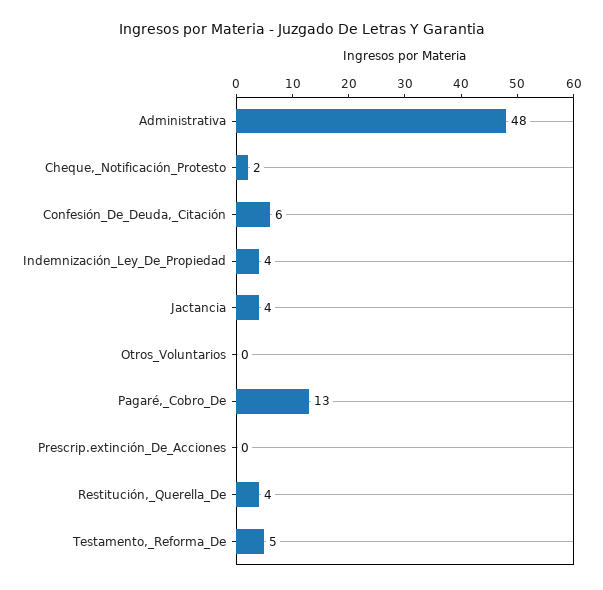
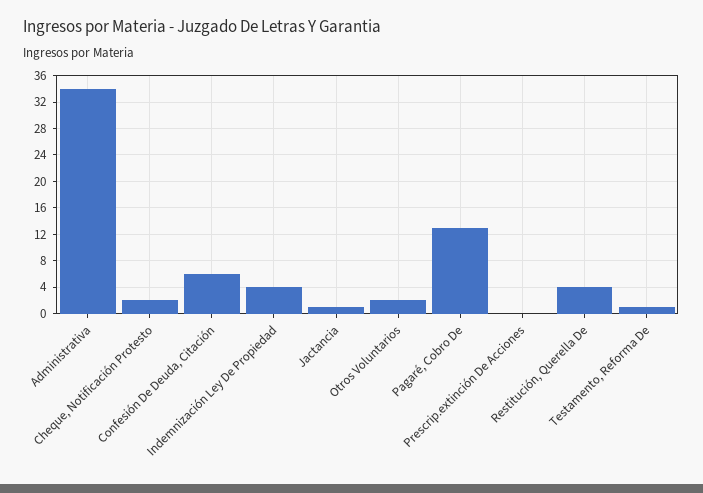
Administrativa: 48 -> 34
Jactancia: 4 -> 1
Otros_Voluntarios: 0 -> 2
Testamento,_Reforma_De: 5 -> 1

